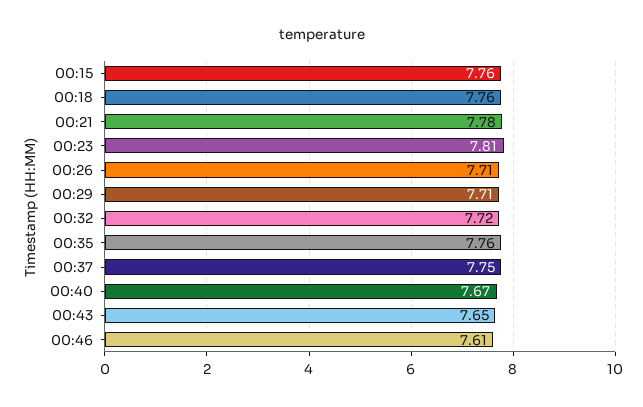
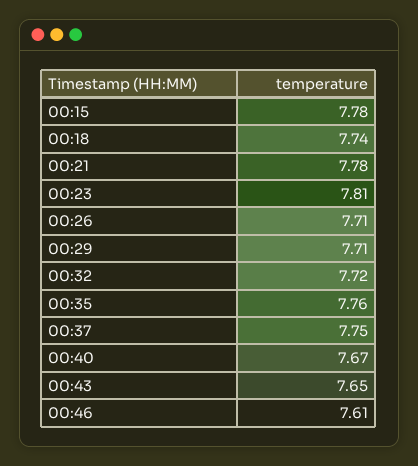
00:15: 7.76 -> 7.78
00:18: 7.76 -> 7.74

